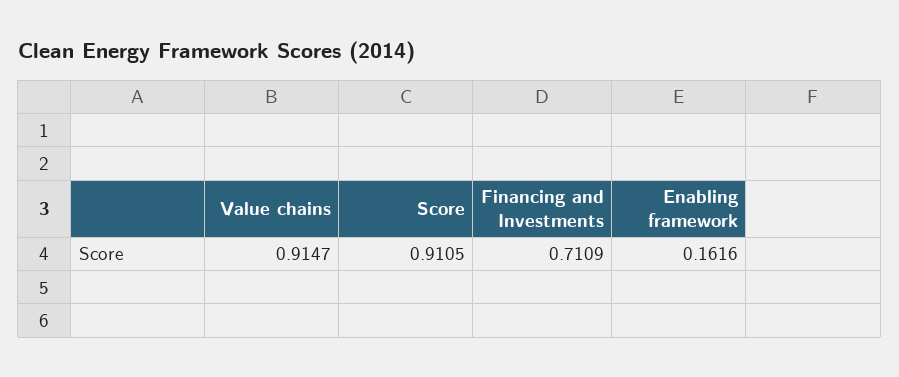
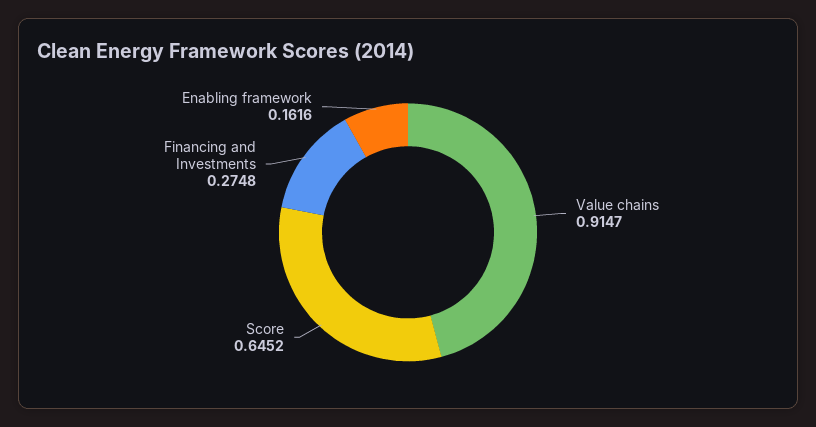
Score: 0.9105 -> 0.6452
Financing and Investments: 0.7109 -> 0.2748

